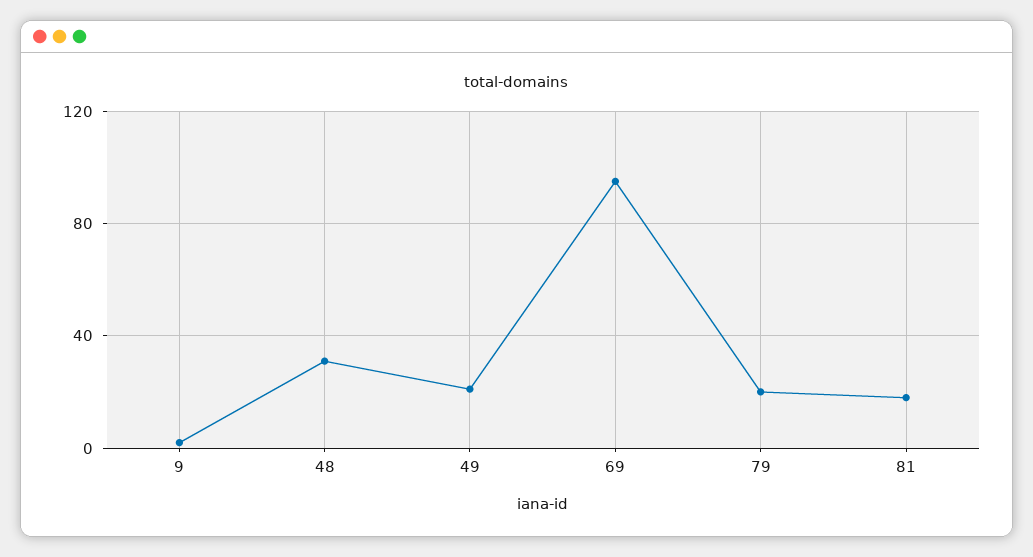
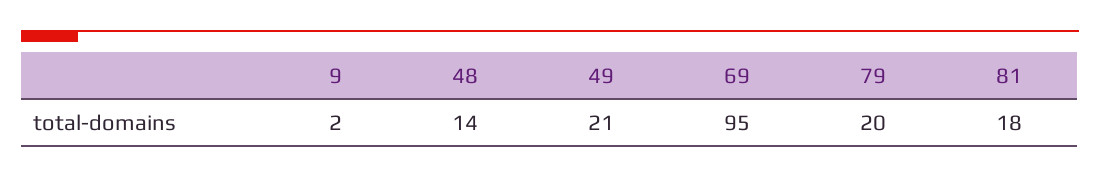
48: 30 -> 14

